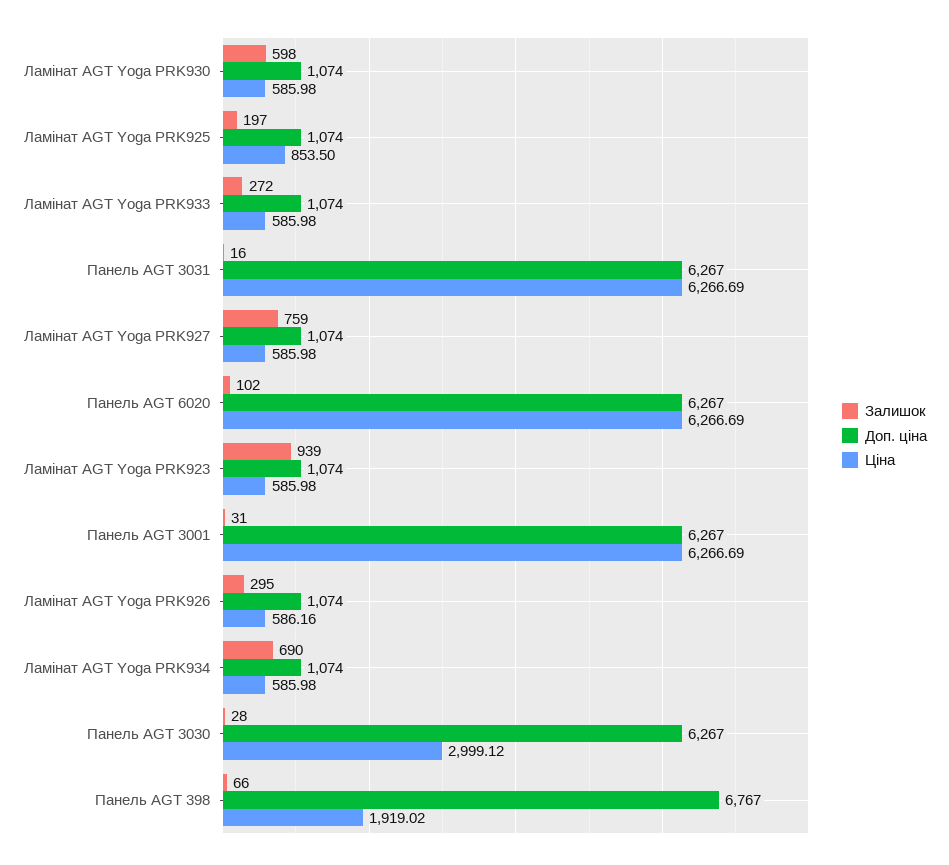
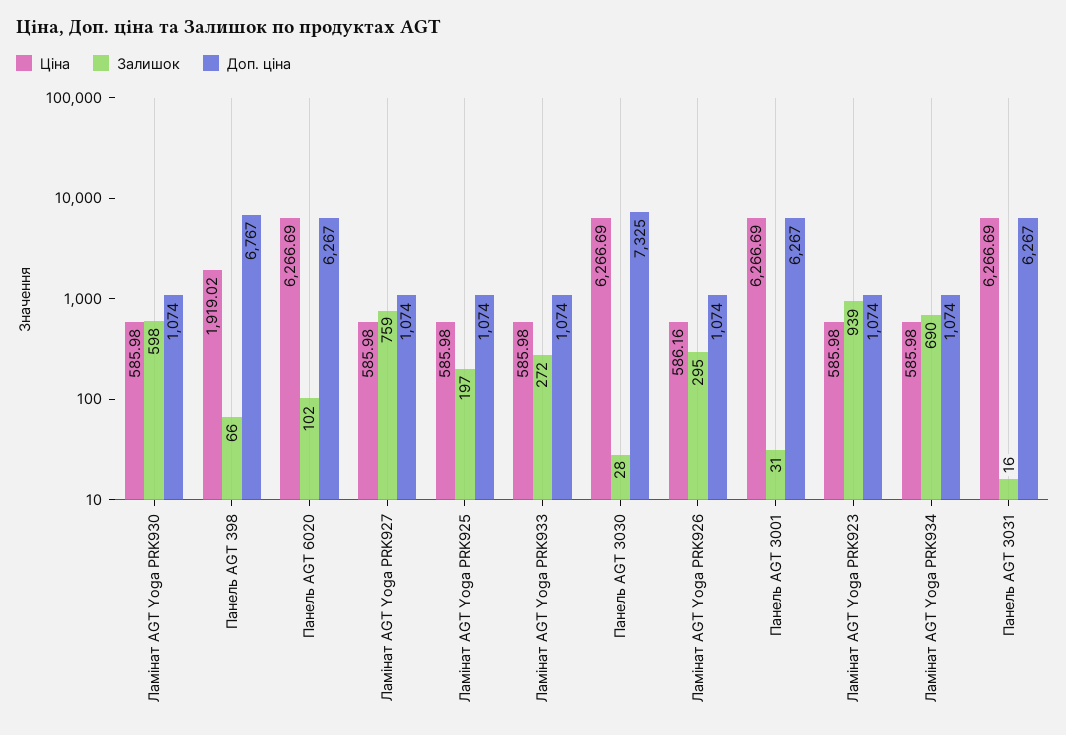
Ціна, Ламінат AGT Yoga PRK925: 853.5 -> 585.98
Доп. ціна, Панель AGT 3030: 6267 -> 7325
Ціна, Панель AGT 3030: 2999.12 -> 6266.69

